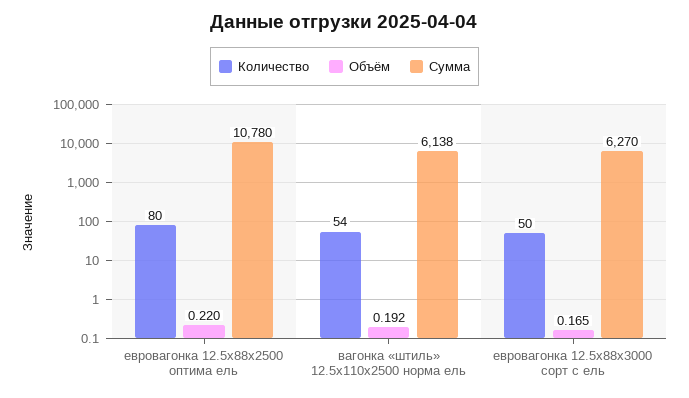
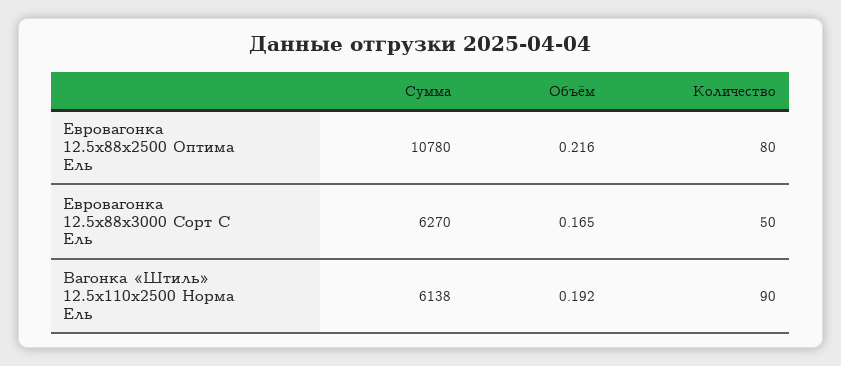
Объём, евровагонка 12.5x88x2500 оптима ель: 0.22 -> 0.216
Количество, вагонка «штиль» 12.5x110x2500 норма ель: 54 -> 90

